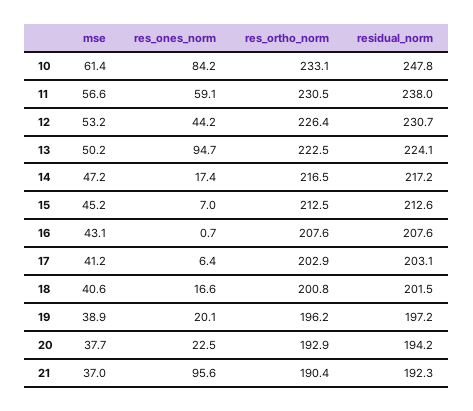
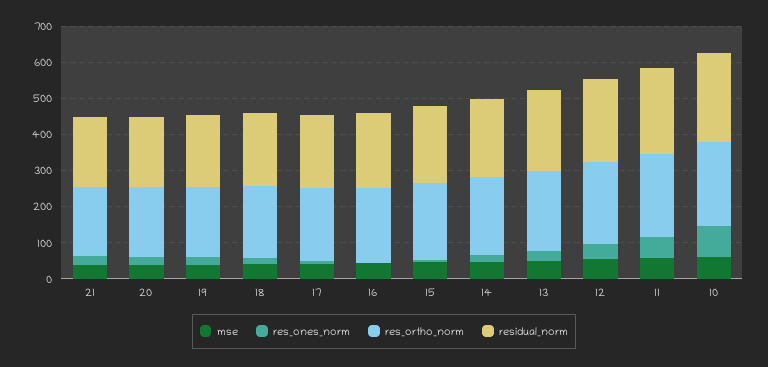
res_ones_norm, 13: 94.7 -> 25
res_ones_norm, 21: 95.6 -> 25

